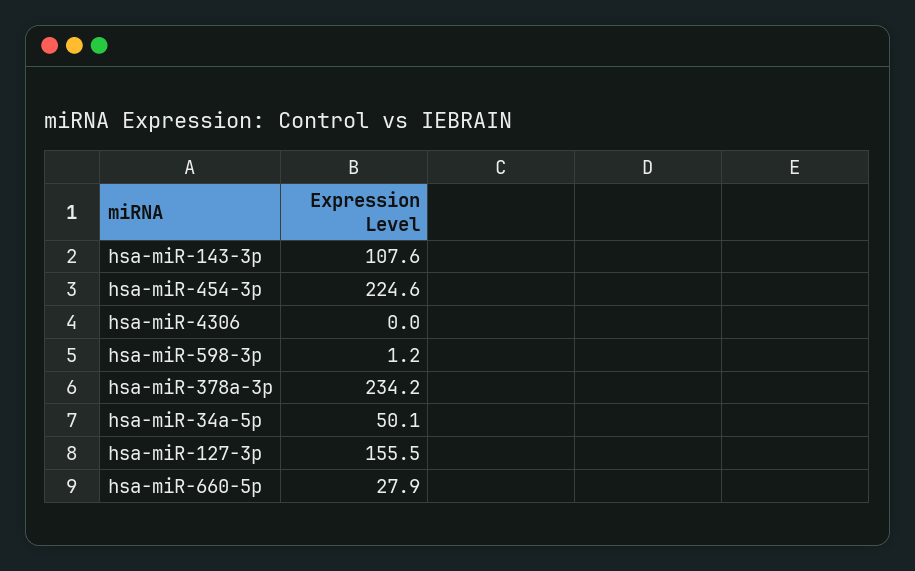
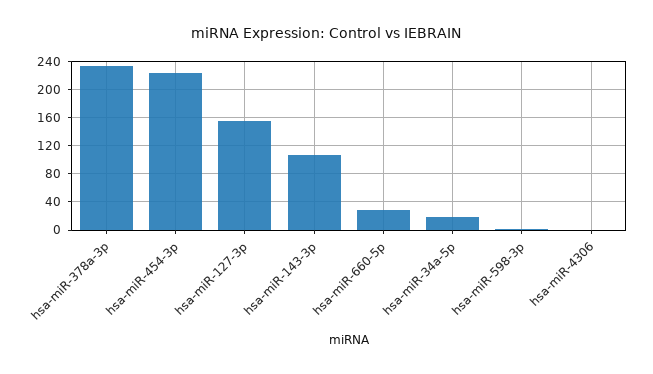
hsa-miR-34a-5p: 50.1 -> 20

